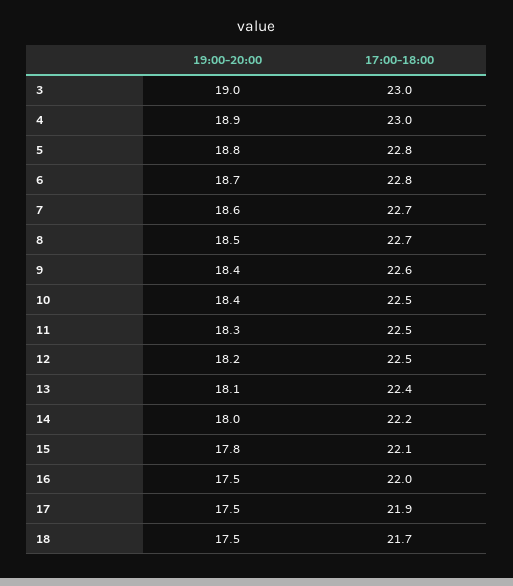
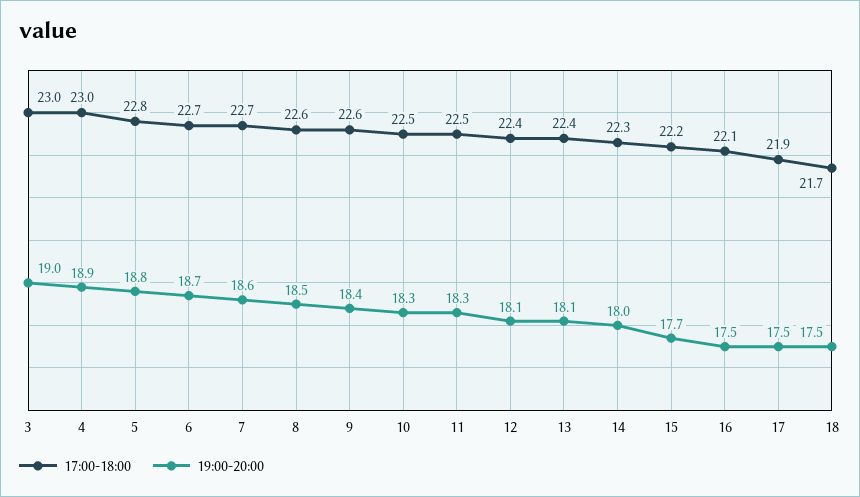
17:00-18:00, 6: 22.8 -> 22.7
17:00-18:00, 8: 22.7 -> 22.6
19:00-20:00, 10: 18.4 -> 18.3
19:00-20:00, 12: 18.2 -> 18.1
17:00-18:00, 12: 22.5 -> 22.4
17:00-18:00, 14: 22.2 -> 22.3
19:00-20:00, 15: 17.8 -> 17.7
17:00-18:00, 15: 22.1 -> 22.2
17:00-18:00, 16: 22 -> 22.1

